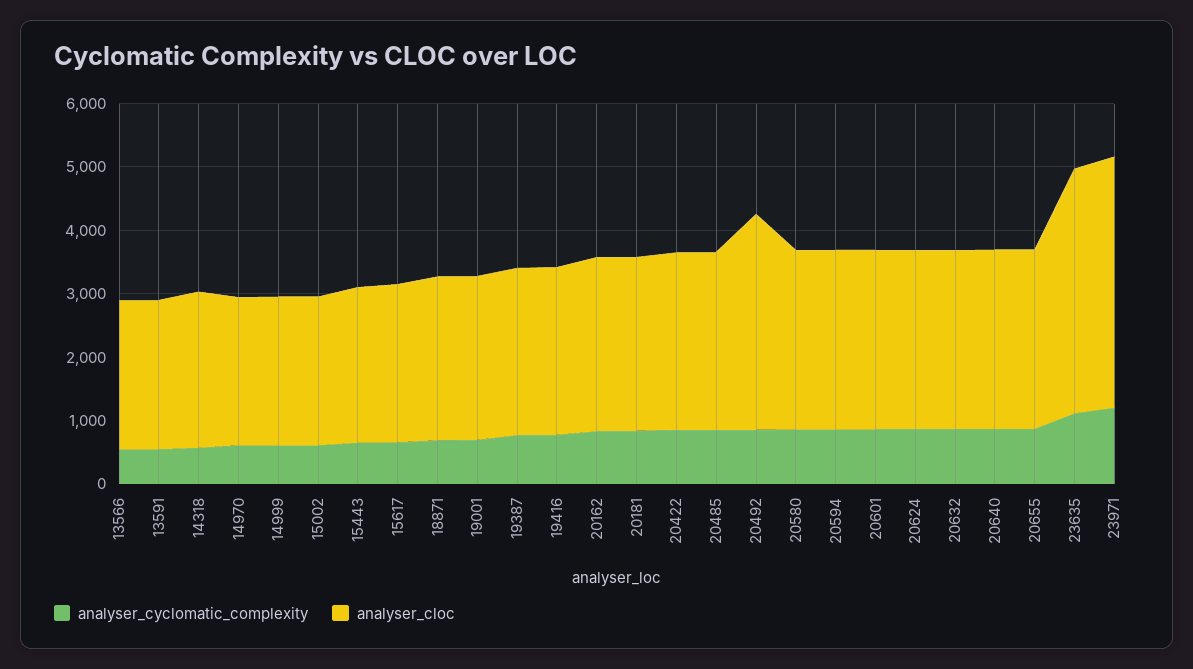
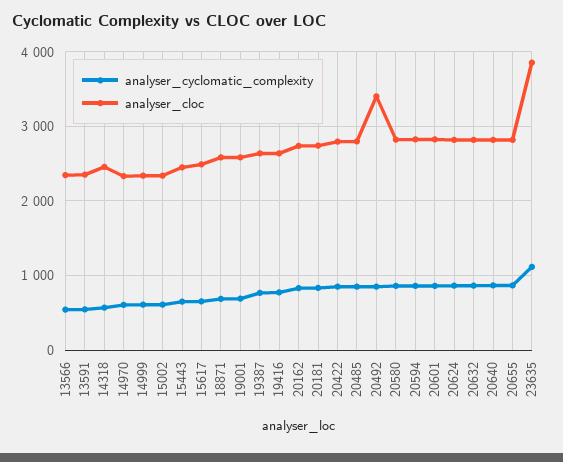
analyser_cyclomatic_complexity, 23971: 1200 -> none
analyser_cloc, 23971: 4000 -> none

